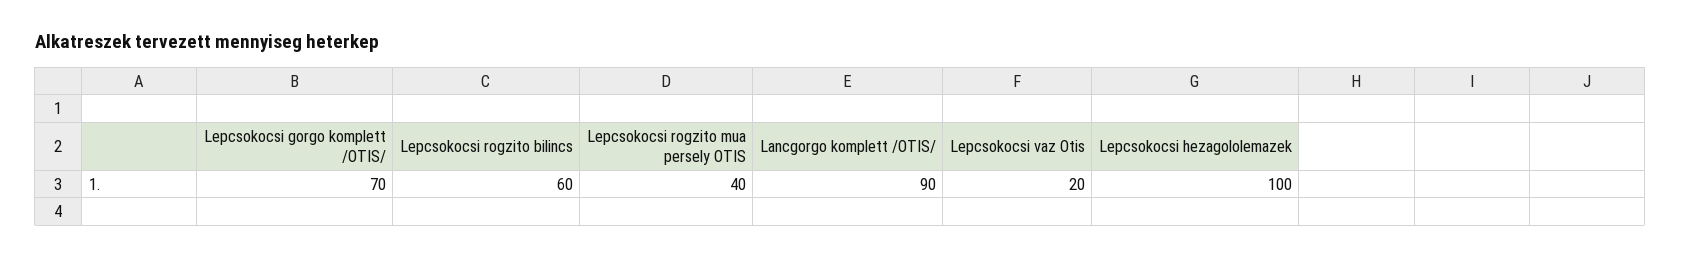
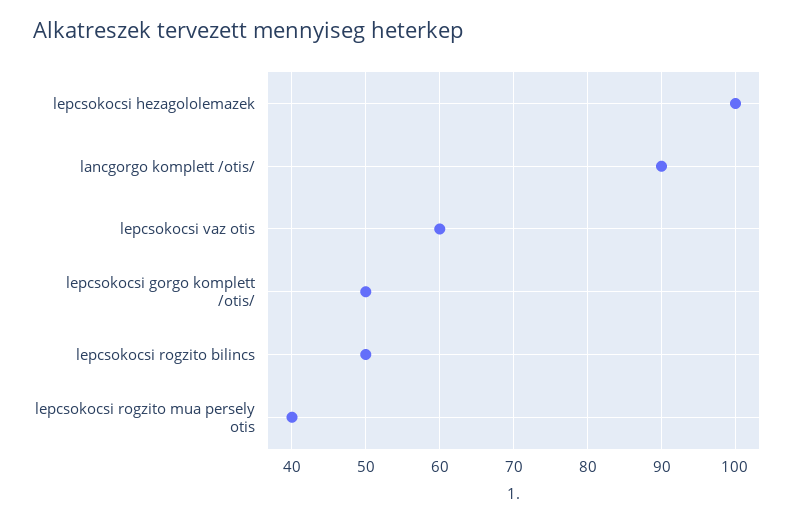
Lepcsokocsi gorgo komplett /OTIS/: 70 -> 50
Lepcsokocsi rogzito bilincs: 60 -> 50
Lepcsokocsi vaz Otis: 20 -> 60

